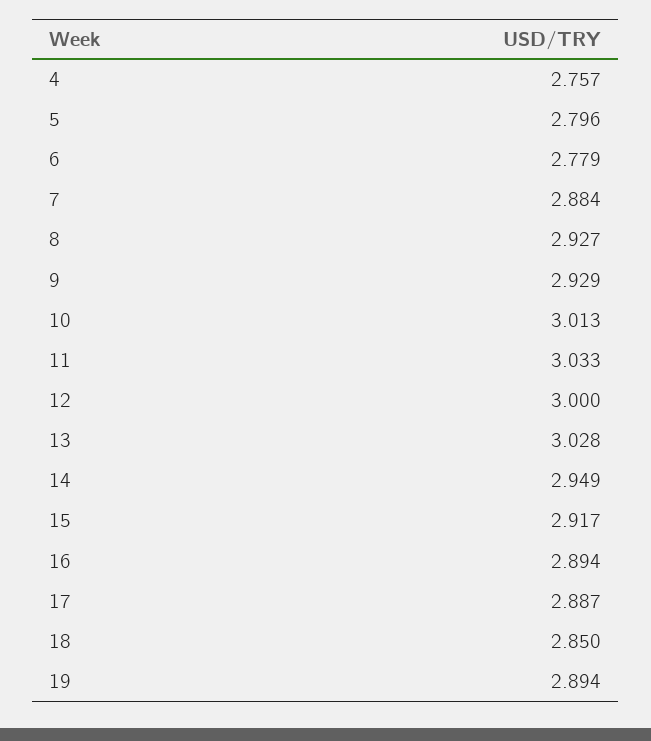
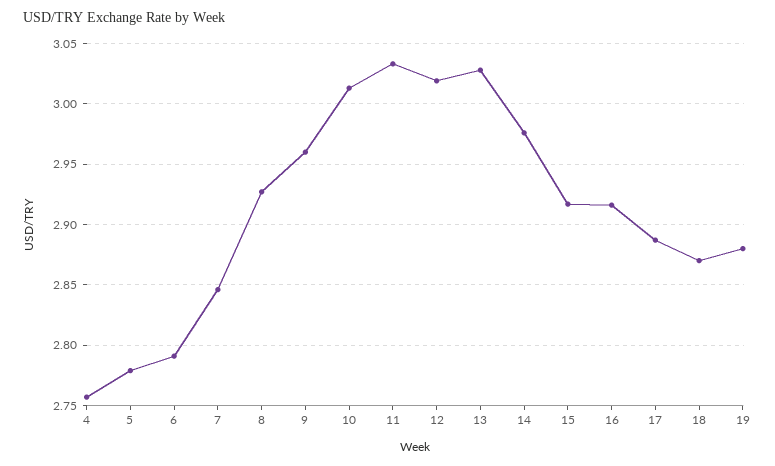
5: 2.796 -> 2.78
6: 2.779 -> 2.79
7: 2.884 -> 2.845
9: 2.929 -> 2.96
12: 3 -> 3.02
14: 2.949 -> 2.975
16: 2.894 -> 2.915
18: 2.85 -> 2.87
19: 2.894 -> 2.88

